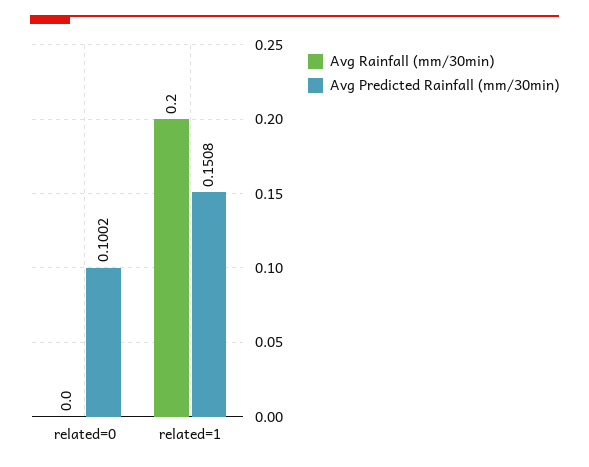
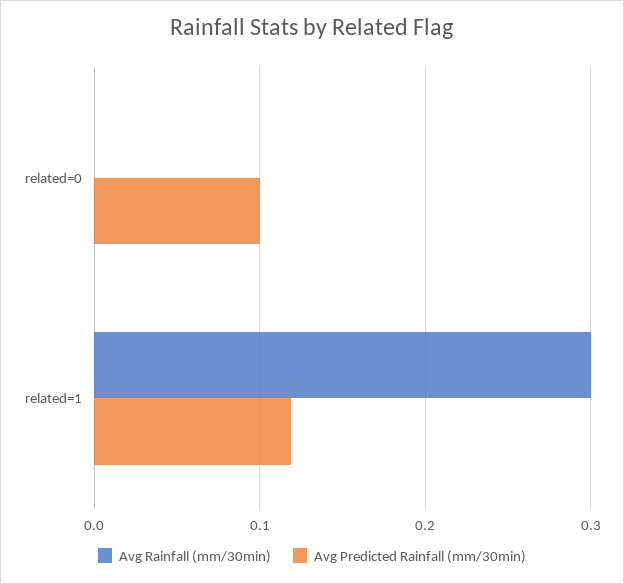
Avg Rainfall (mm/30min), related=1: 0.2 -> 0.3
Avg Predicted Rainfall (mm/30min), related=1: 0.1508 -> 0.12

